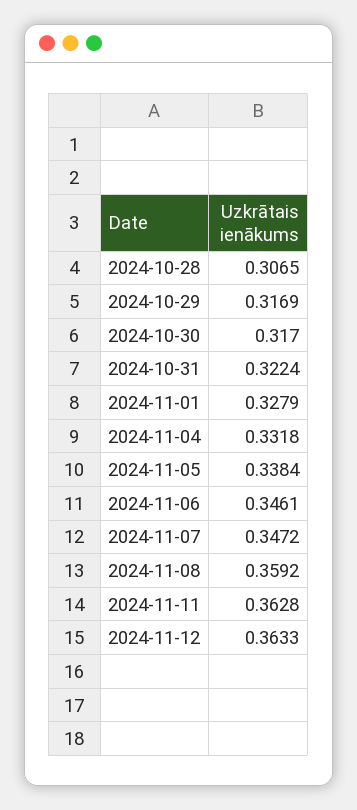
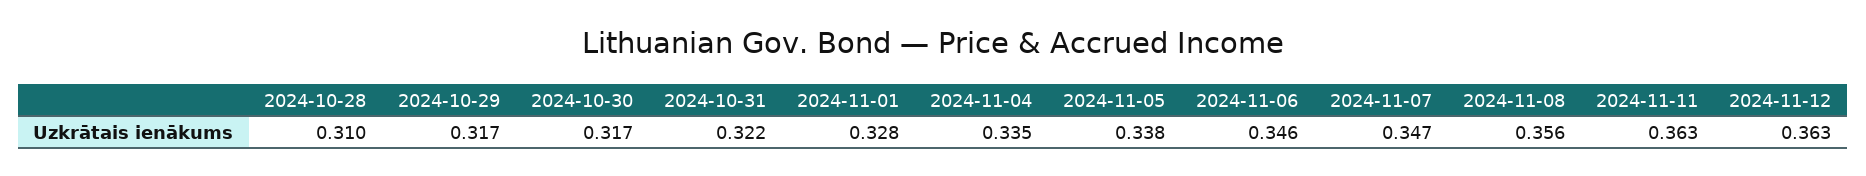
2024-10-28: 0.3065 -> 0.31
2024-11-04: 0.3318 -> 0.335
2024-11-08: 0.3592 -> 0.356

